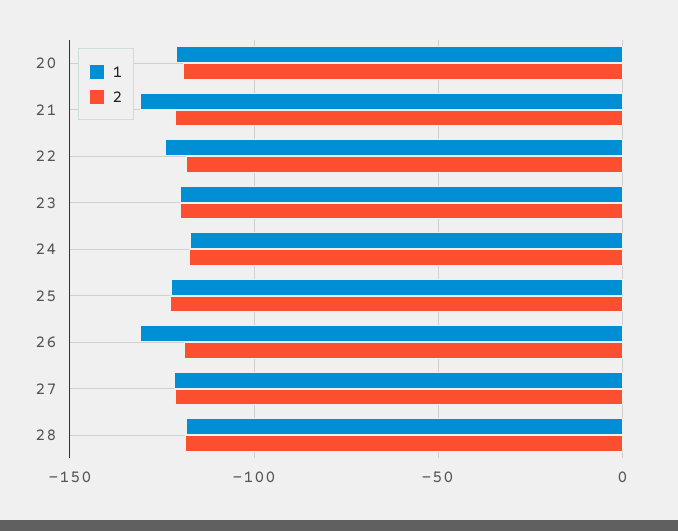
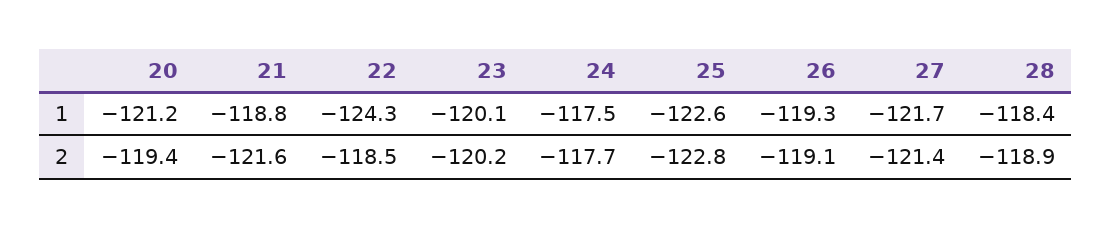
1, 21: -130 -> -118.8
1, 26: -130 -> -119.3

